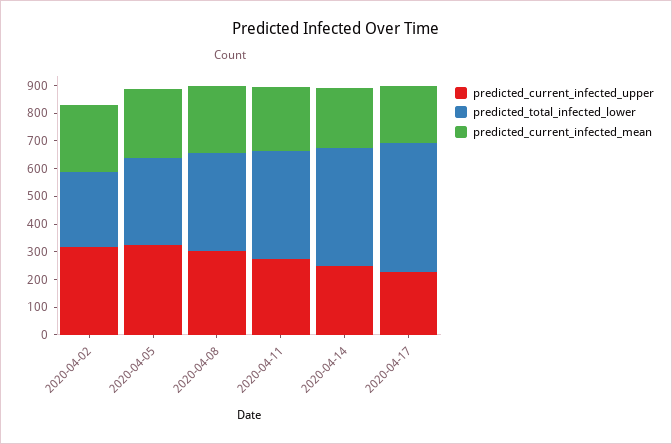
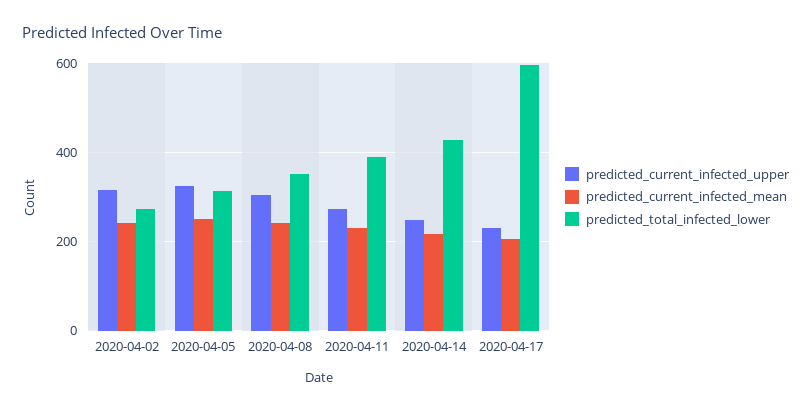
predicted_total_infected_lower, 2020-04-17: 450 -> 600

